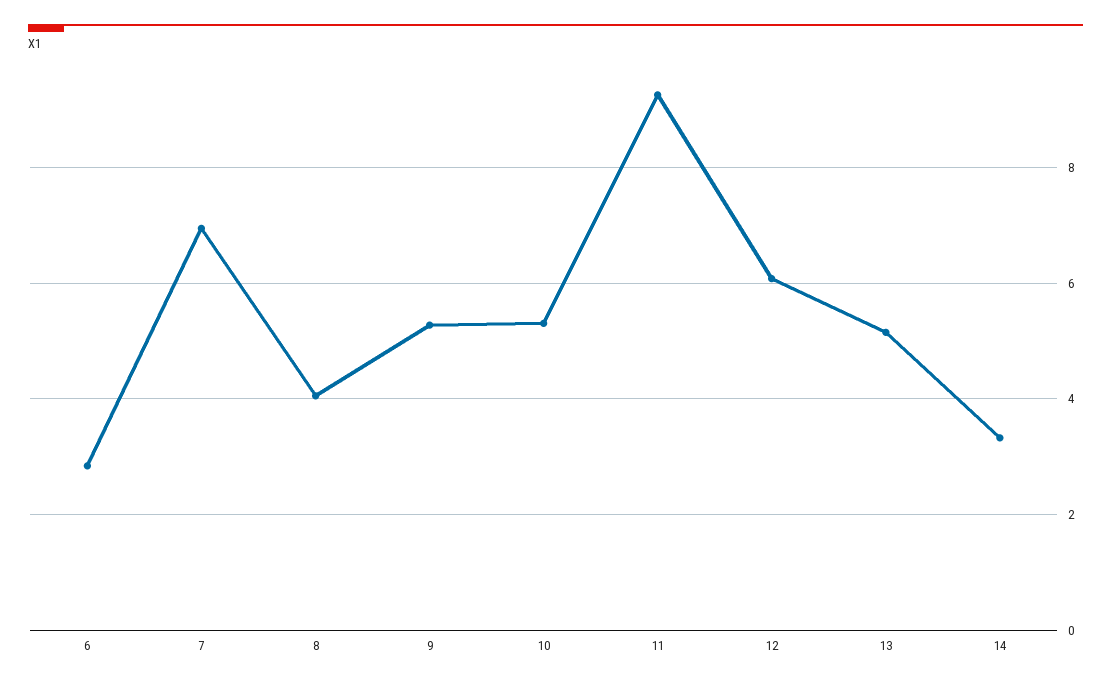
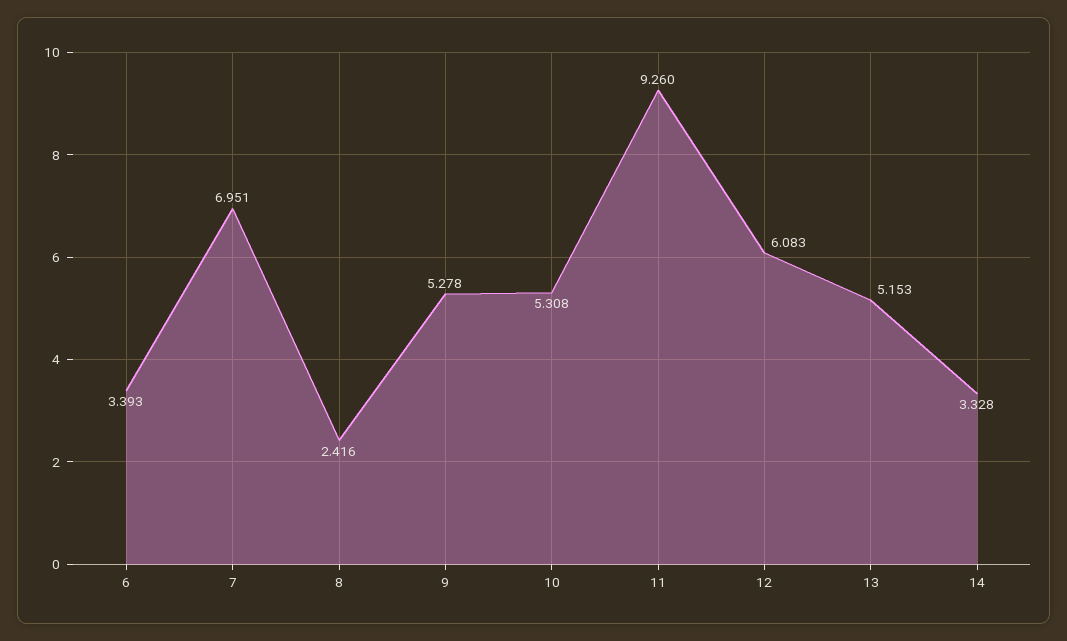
6: 2.8 -> 3.393
8: 4 -> 2.416

